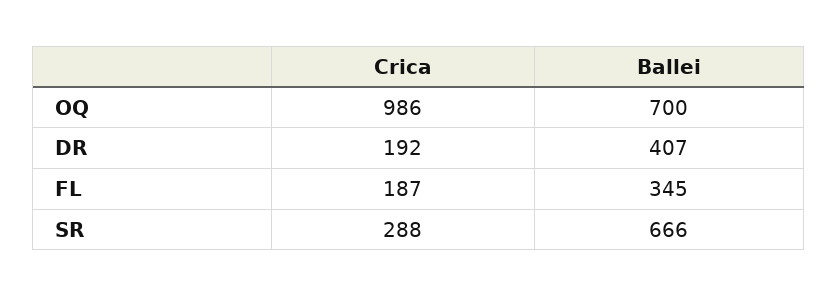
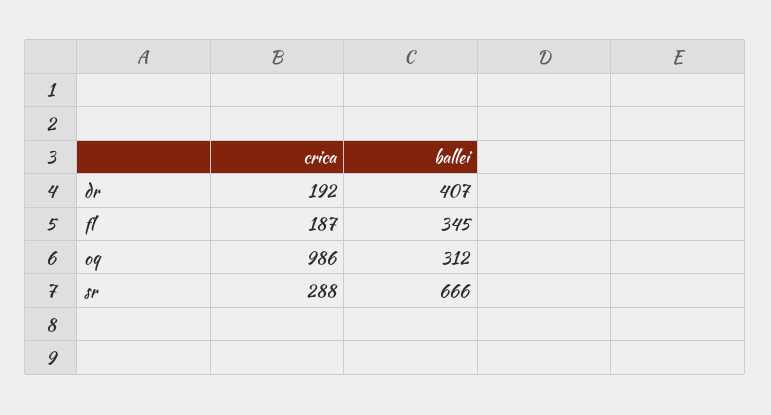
Ballei, OQ: 700 -> 312

